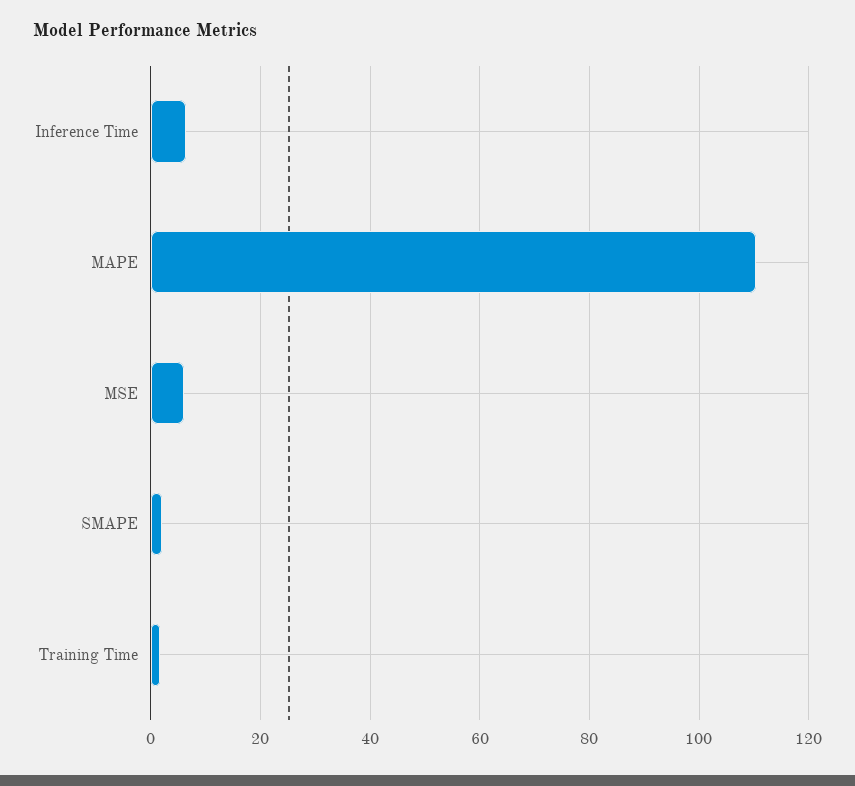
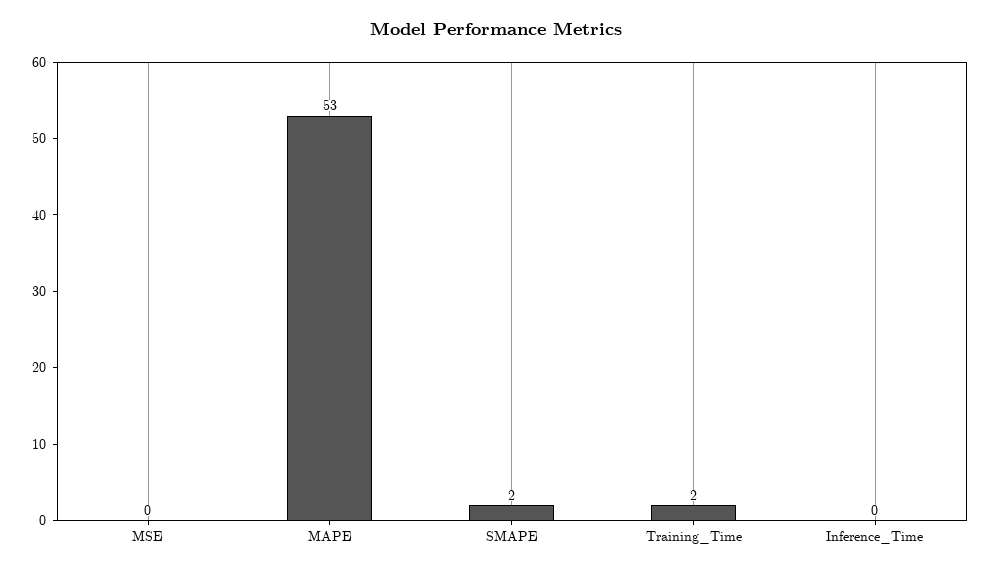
Inference Time: 6 -> 0
MAPE: 110 -> 53
MSE: 6 -> 0

